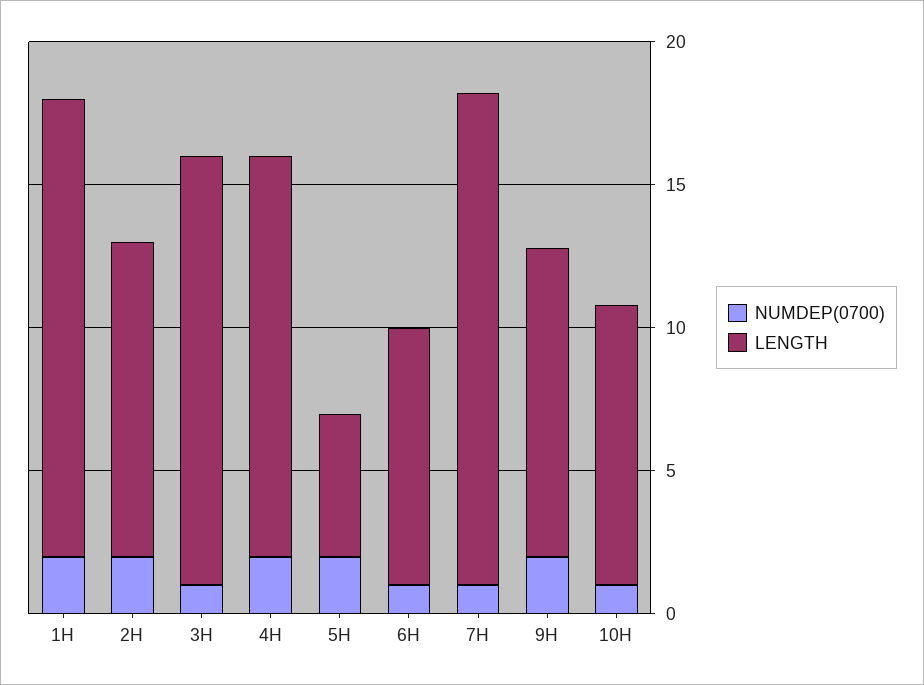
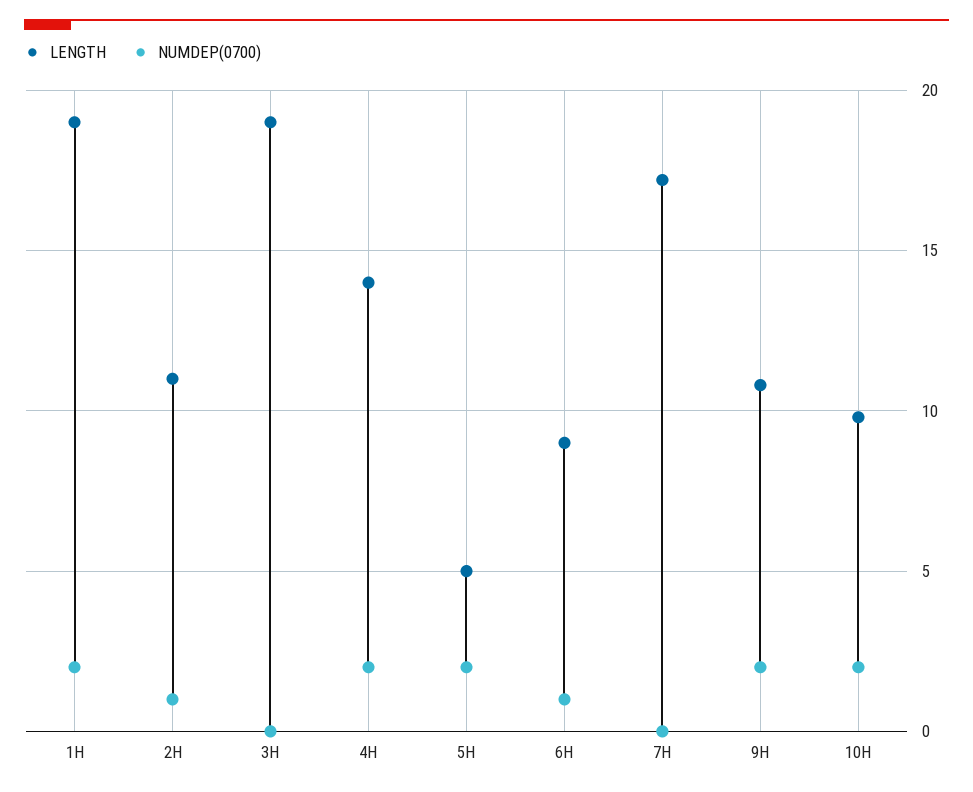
LENGTH, 1H: 16 -> 19
NUMDEP(0700), 2H: 2 -> 1
NUMDEP(0700), 3H: 1 -> 0
LENGTH, 3H: 15 -> 19
NUMDEP(0700), 7H: 1 -> 0
NUMDEP(0700), 10H: 1 -> 2

